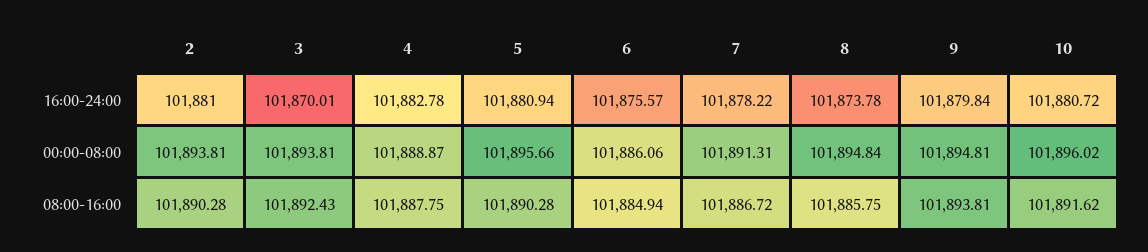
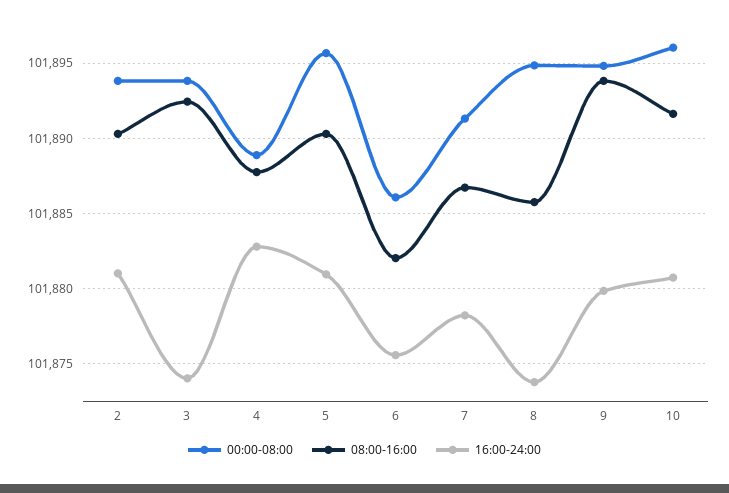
16:00-24:00, 3: 101870.01 -> 101874
08:00-16:00, 6: 101884.94 -> 101882

